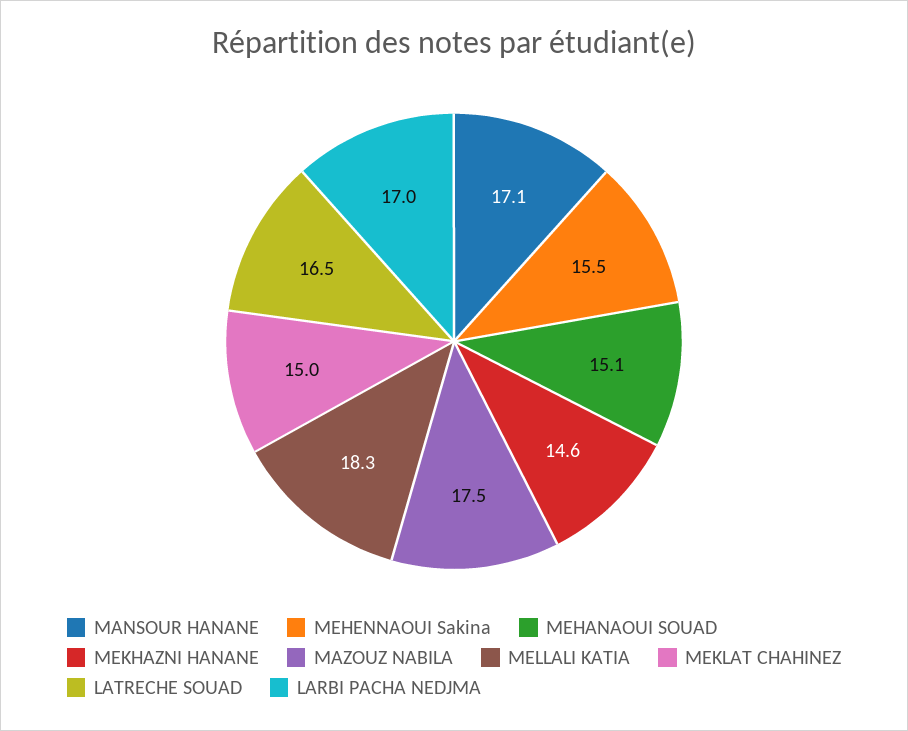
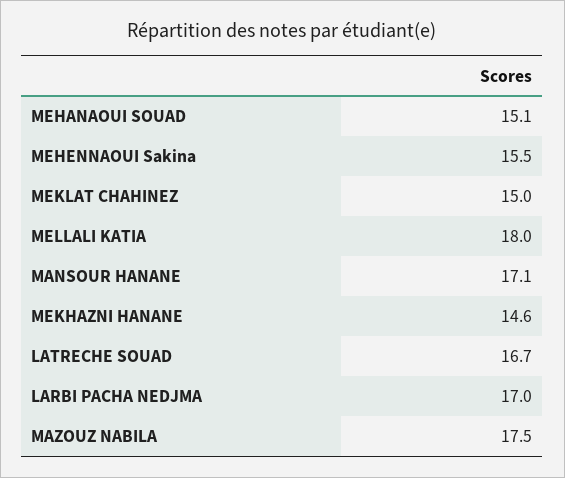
MELLALI KATIA: 18.3 -> 18
LATRECHE SOUAD: 16.5 -> 16.7

